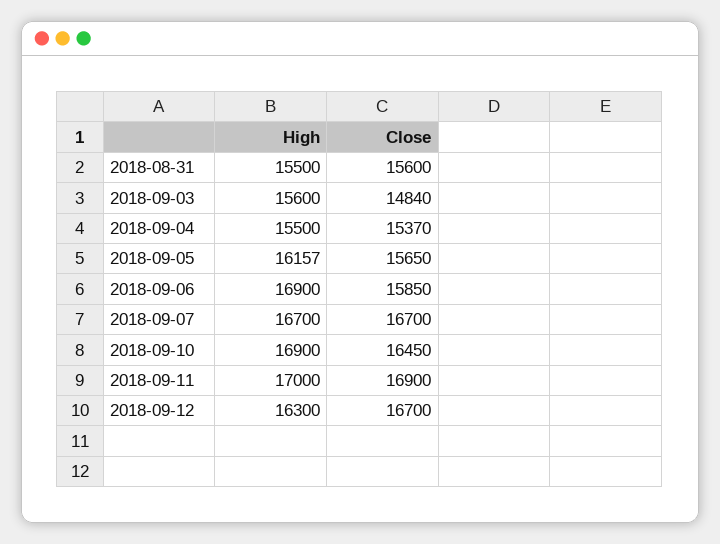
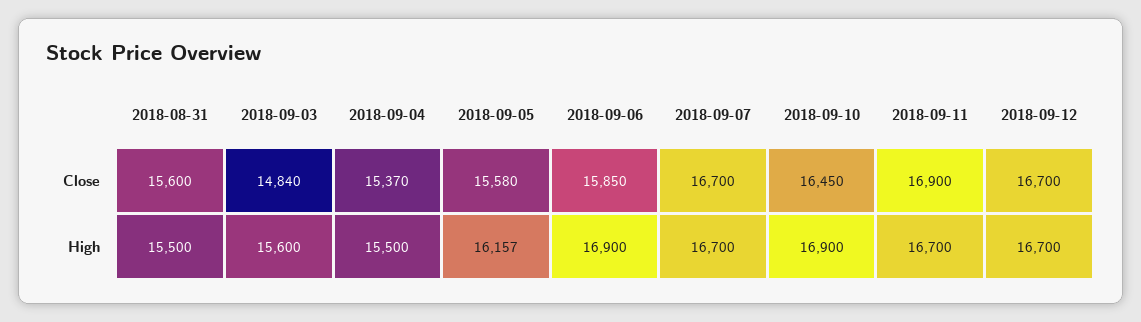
Close, 2018-09-05: 15650 -> 15580
High, 2018-09-11: 17000 -> 16700
High, 2018-09-12: 16300 -> 16700

